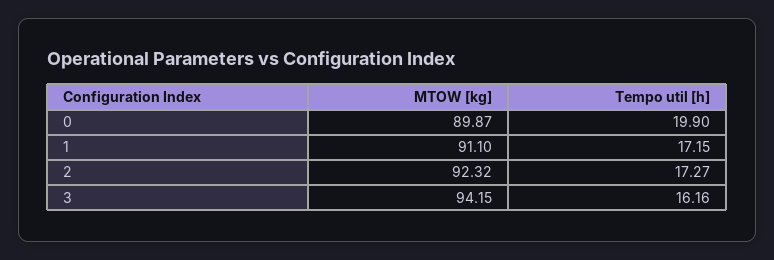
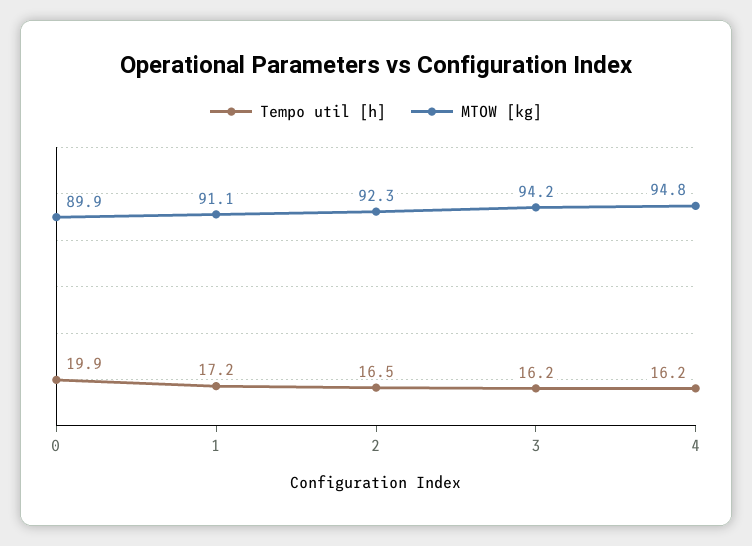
Tempo util [h], 2: 17.27 -> 16.5
Tempo util [h], 4: none -> 16.2
MTOW [kg], 4: none -> 94.8

